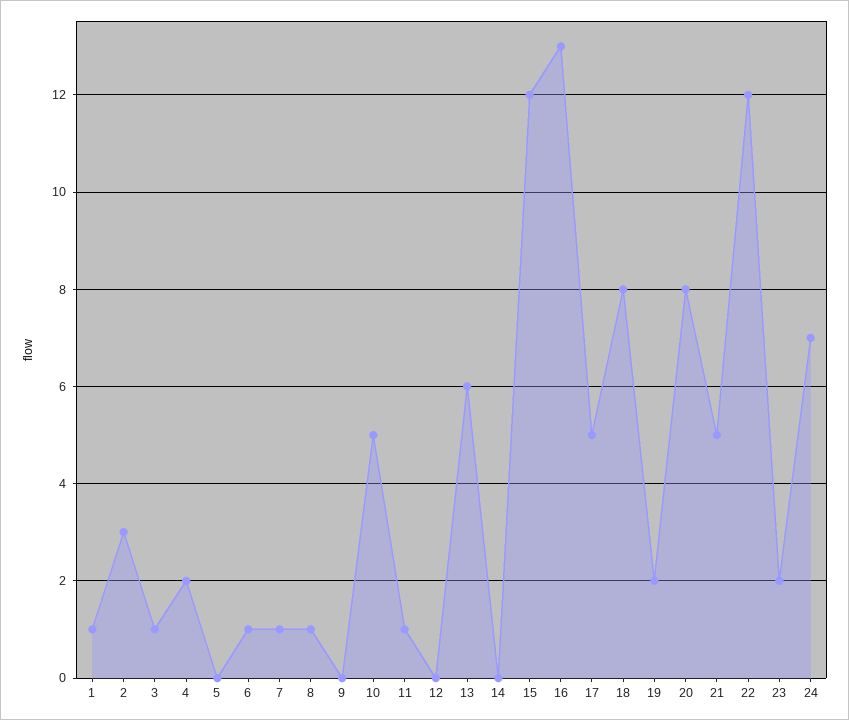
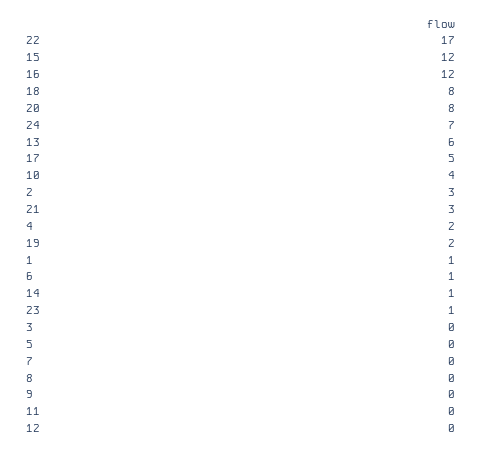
3: 1 -> 0
7: 1 -> 0
8: 1 -> 0
10: 5 -> 4
11: 1 -> 0
14: 0 -> 1
16: 13 -> 12
21: 5 -> 3
22: 12 -> 17
23: 2 -> 1

